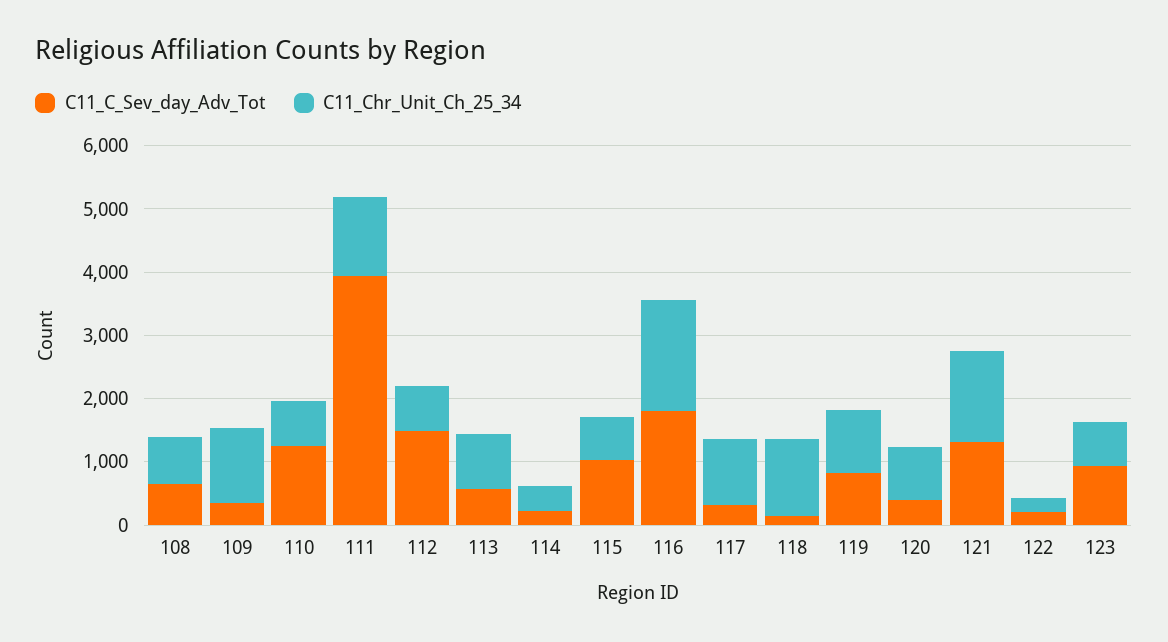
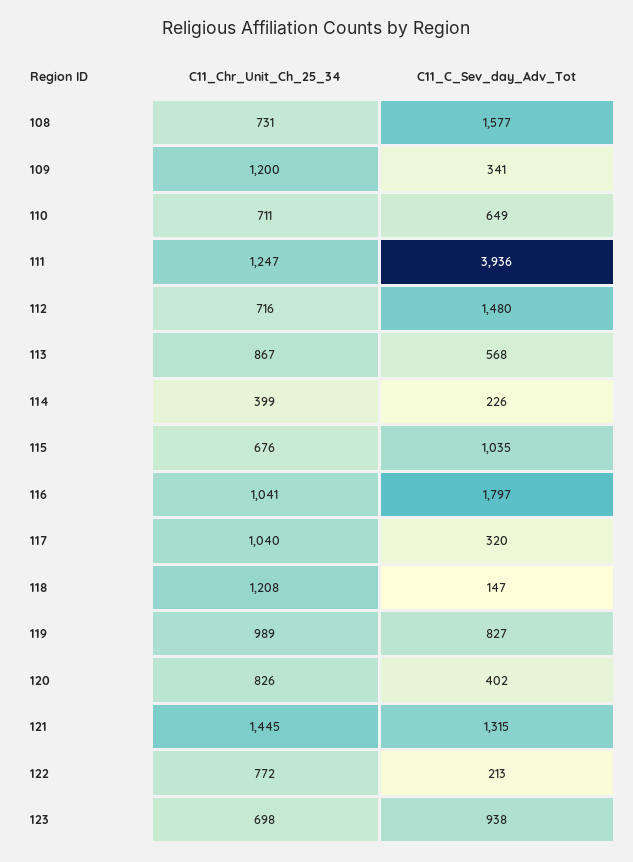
C11_C_Sev_day_Adv_Tot, 108: 600 -> 1577
C11_C_Sev_day_Adv_Tot, 110: 1200 -> 649
C11_Chr_Unit_Ch_25_34, 116: 1800 -> 1041
C11_Chr_Unit_Ch_25_34, 122: 200 -> 772

